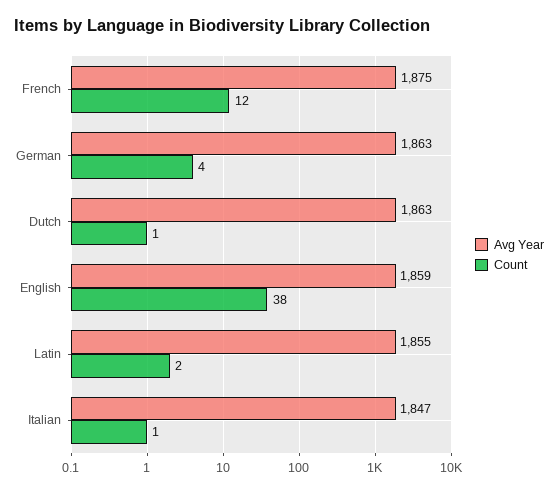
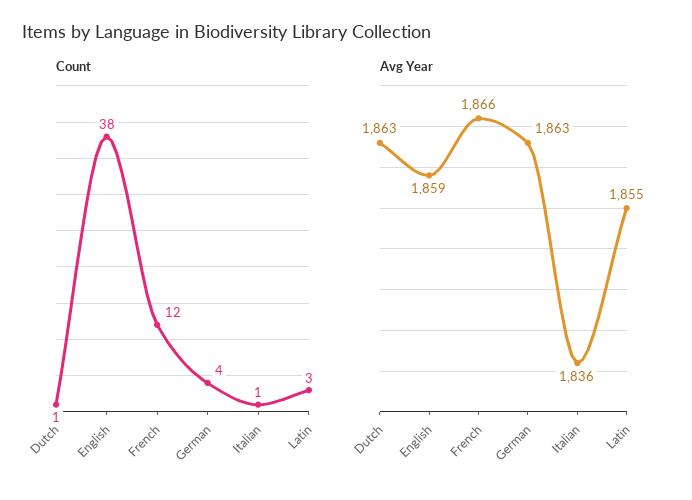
Avg Year, French: 1875 -> 1866
Count, Latin: 2 -> 3
Avg Year, Italian: 1847 -> 1836

